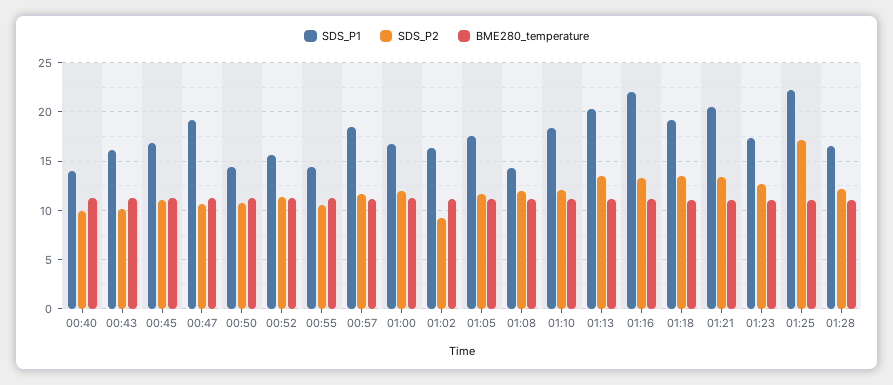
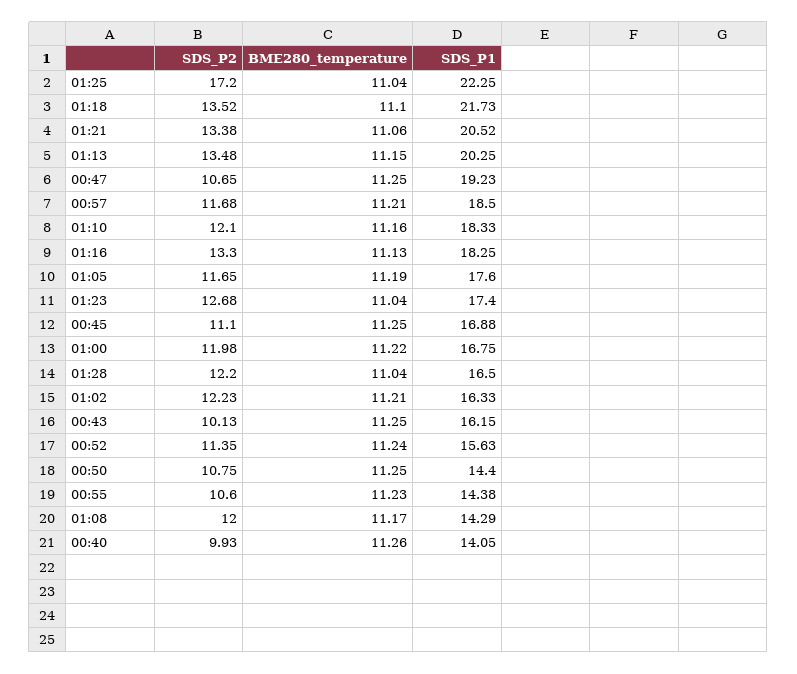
SDS_P2, 01:02: 9 -> 12.23
SDS_P1, 01:16: 22 -> 18.25
SDS_P1, 01:18: 19 -> 21.73

